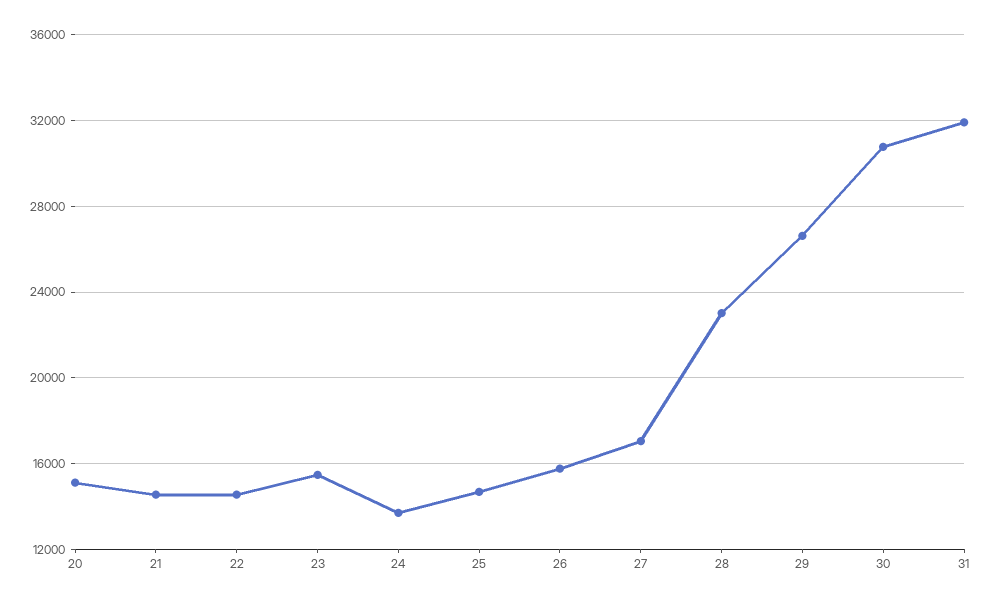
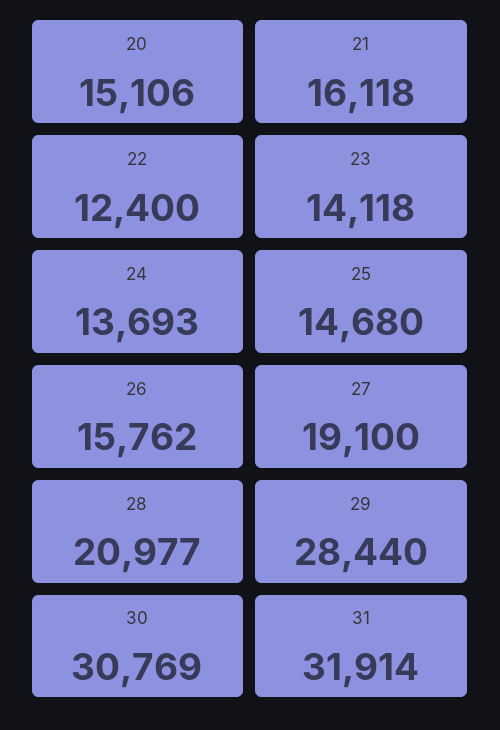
21: 14500 -> 16118
22: 14500 -> 12400
23: 15500 -> 14118
27: 17000 -> 19100
28: 23000 -> 20977
29: 26500 -> 28440

